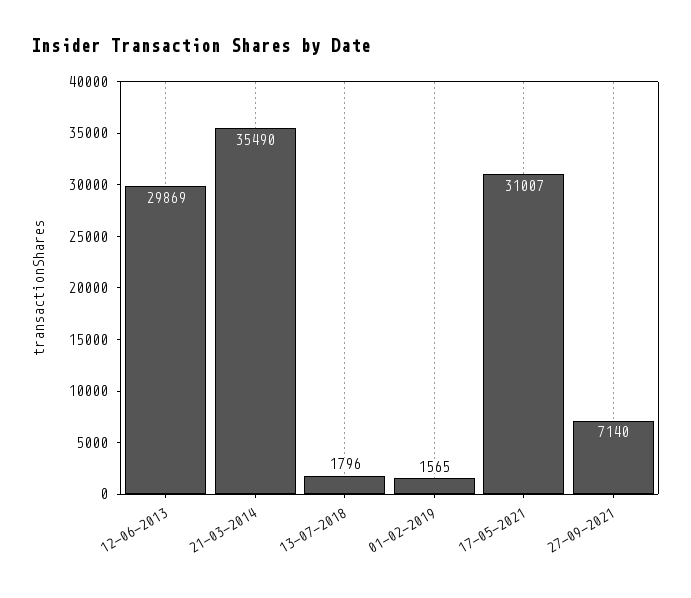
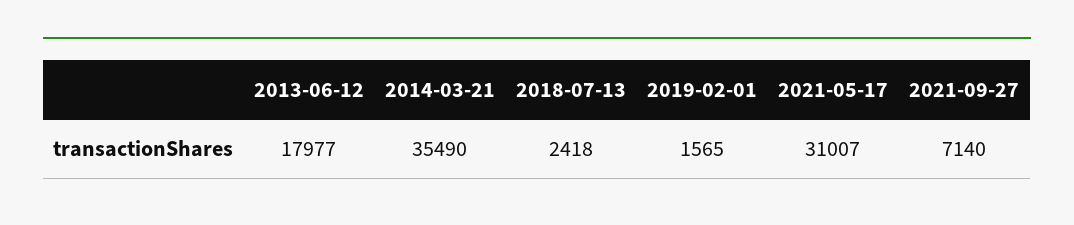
12-06-2013: 29869 -> 17977
13-07-2018: 1796 -> 2418

